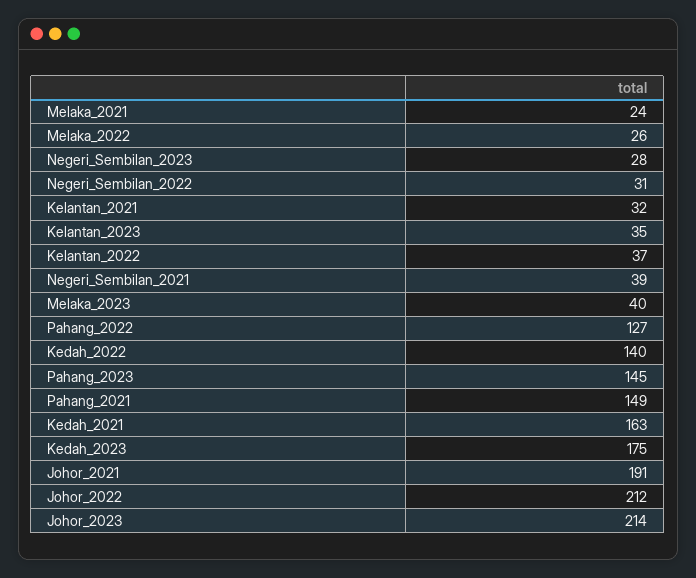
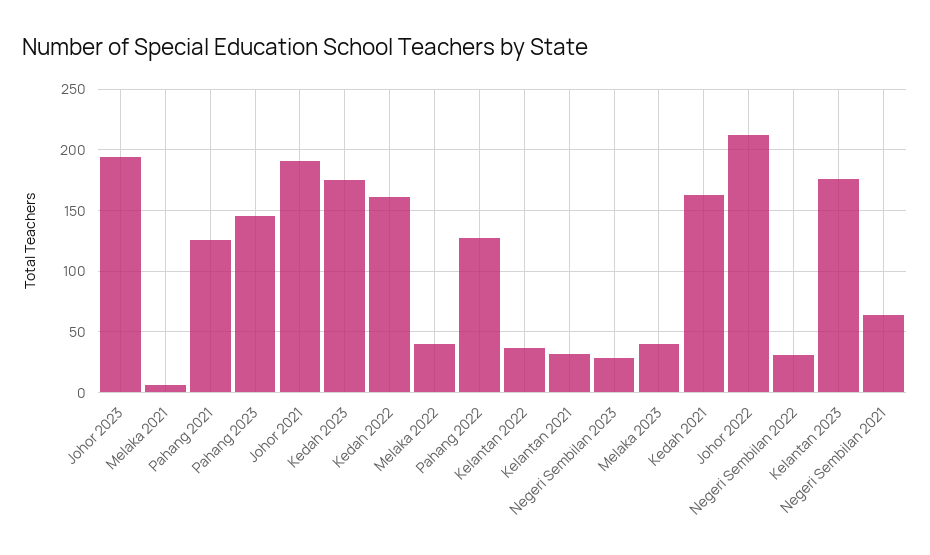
Melaka_2021: 24 -> 5
Melaka_2022: 26 -> 40
Kelantan_2023: 35 -> 175
Negeri_Sembilan_2021: 39 -> 65
Kedah_2022: 140 -> 160
Pahang_2021: 149 -> 125
Johor_2023: 214 -> 195

